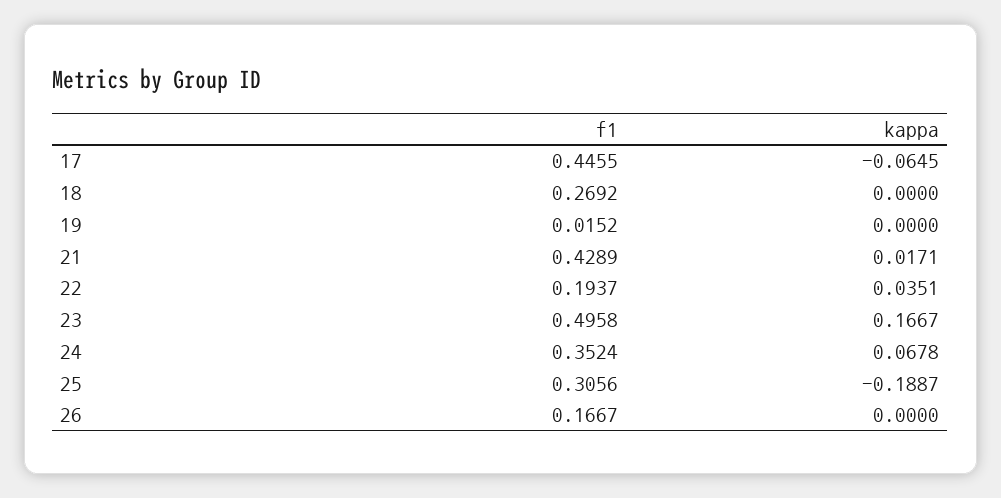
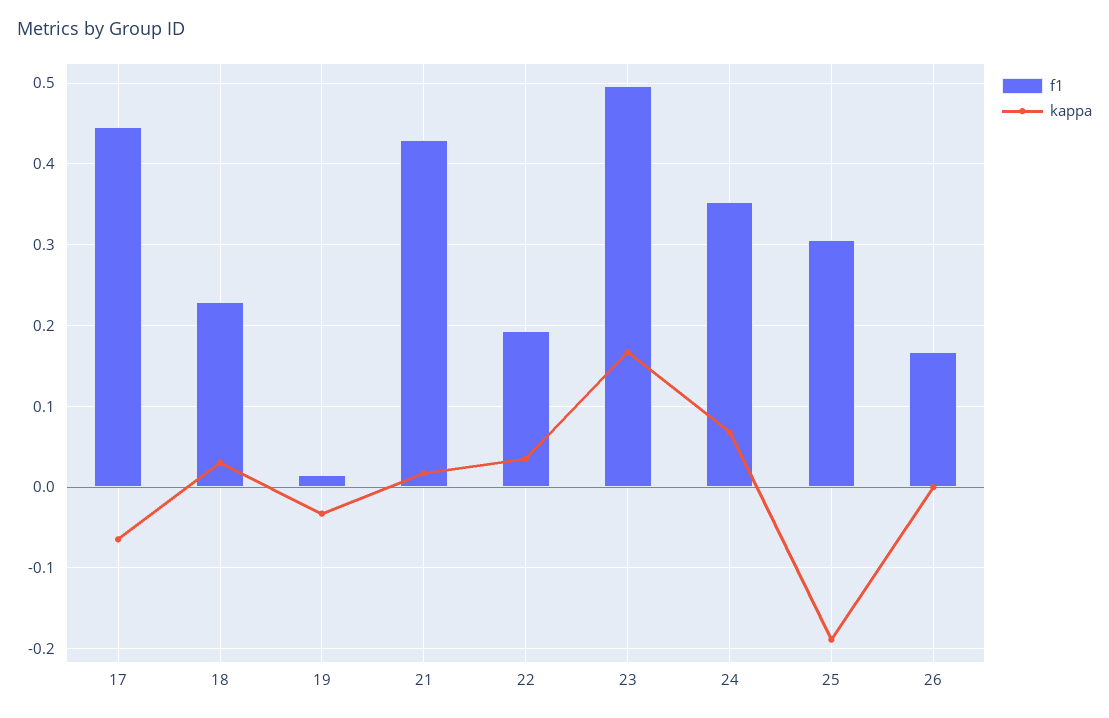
f1, 18: 0.2692 -> 0.23
kappa, 18: 0 -> 0.03
kappa, 19: 0 -> -0.03

